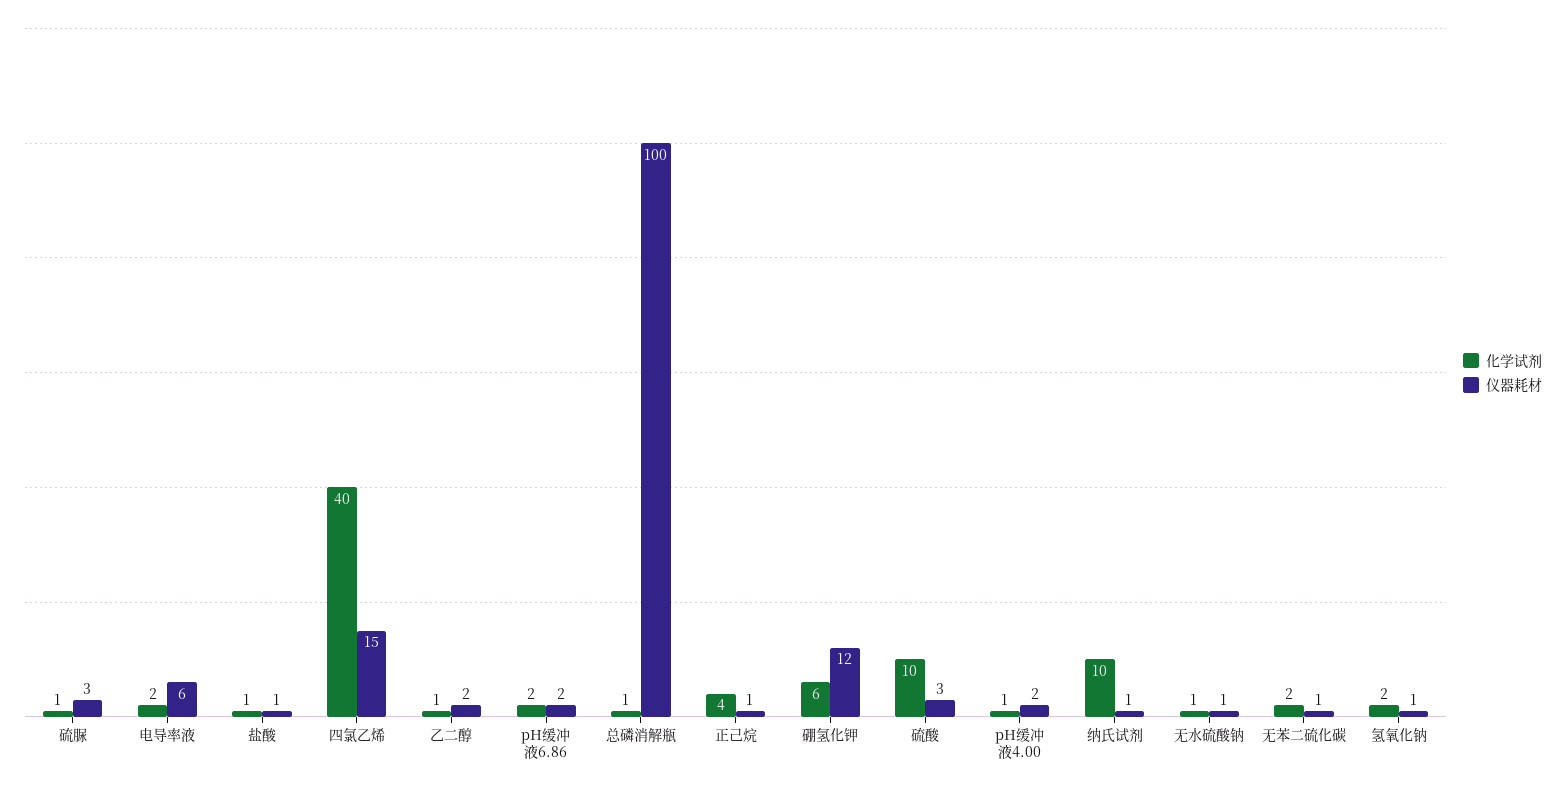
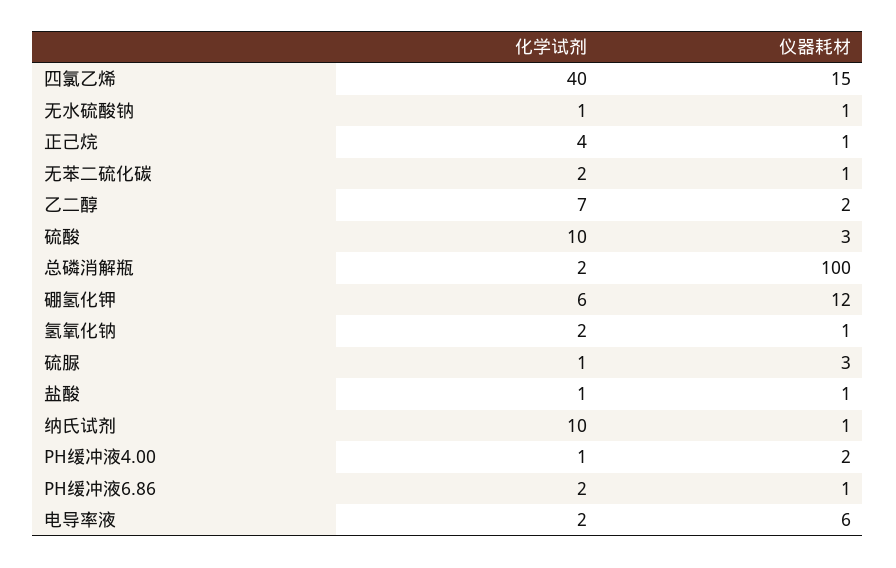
化学试剂, 乙二醇: 1 -> 7
仪器耗材, pH缓冲液6.86: 2 -> 1
化学试剂, 总磷消解瓶: 1 -> 2

